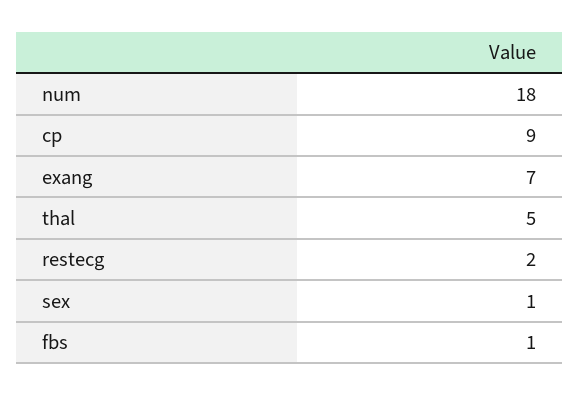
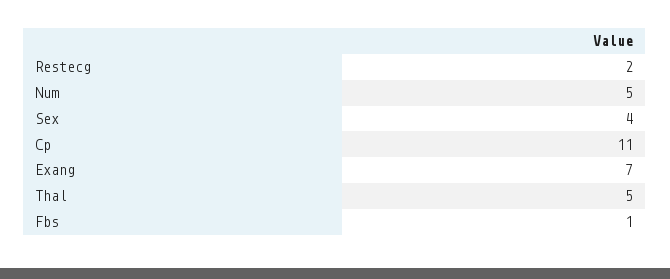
num: 18 -> 5
cp: 9 -> 11
sex: 1 -> 4

